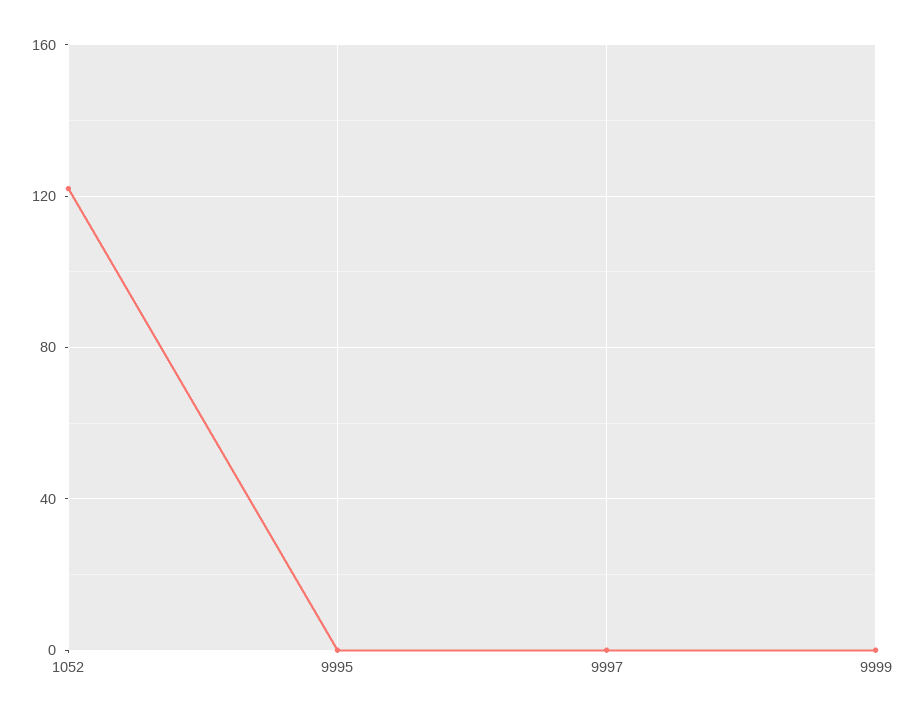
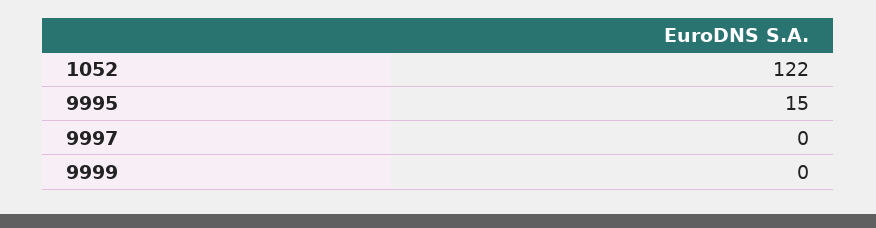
9995: 0 -> 15

